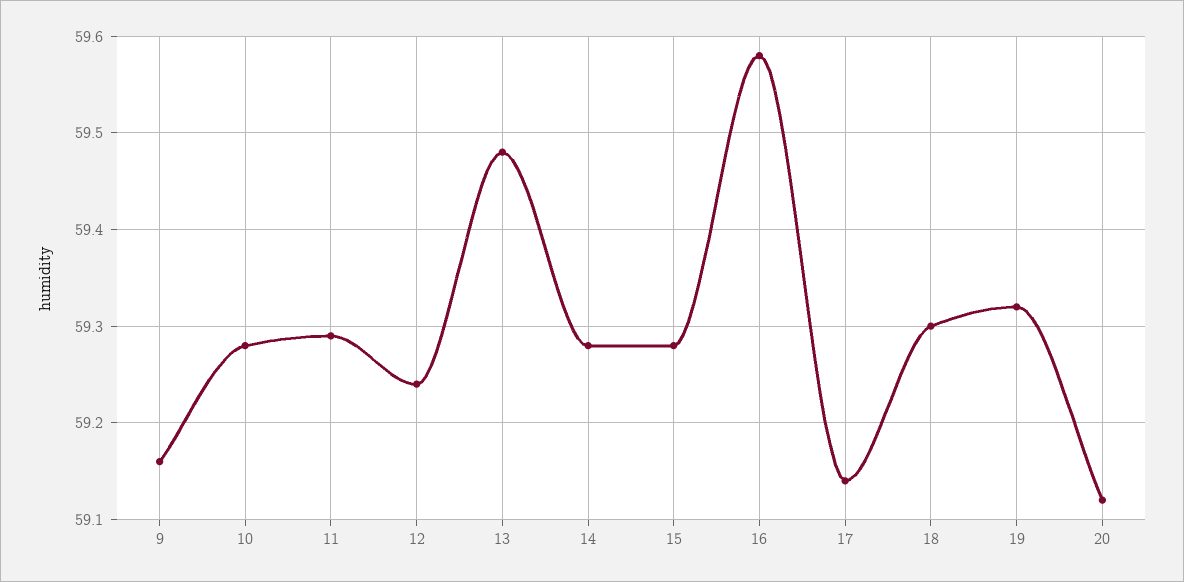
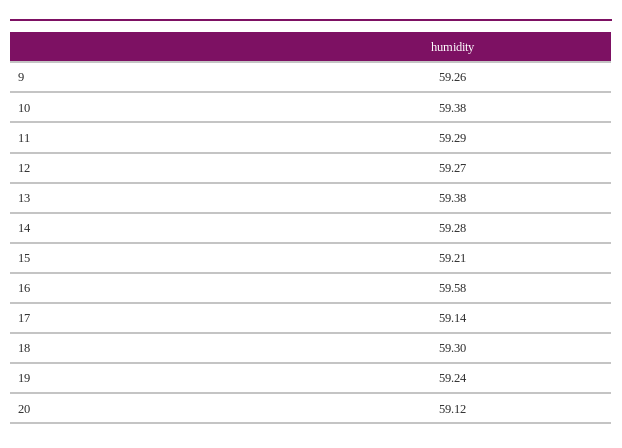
9: 59.16 -> 59.26
10: 59.28 -> 59.38
12: 59.24 -> 59.27
13: 59.48 -> 59.38
15: 59.28 -> 59.21
19: 59.32 -> 59.24

